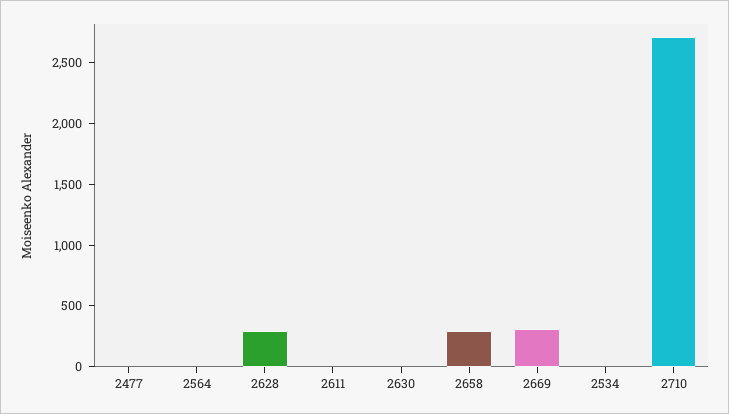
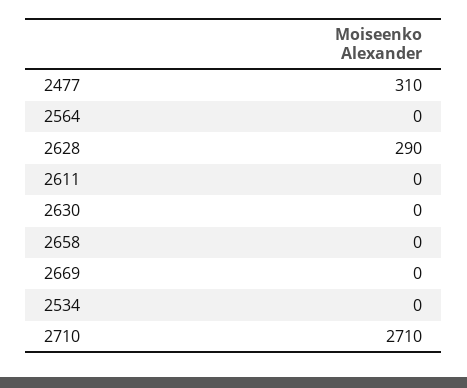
2477: 0 -> 310
2658: 300 -> 0
2669: 300 -> 0

